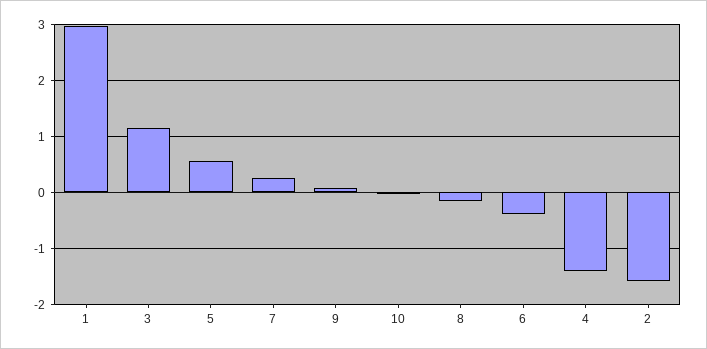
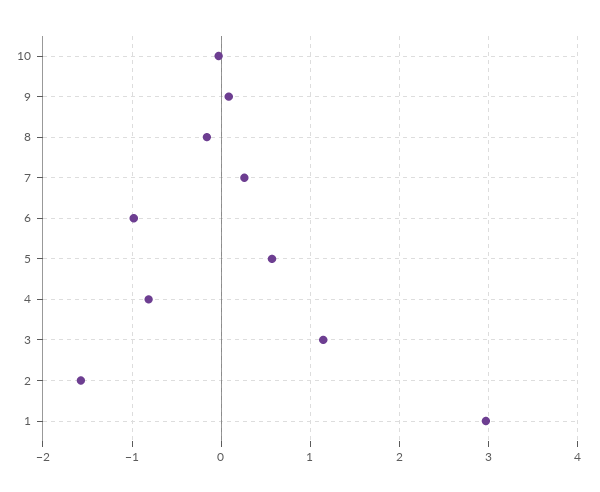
6: -0.4 -> -1
4: -1.4 -> -0.8

